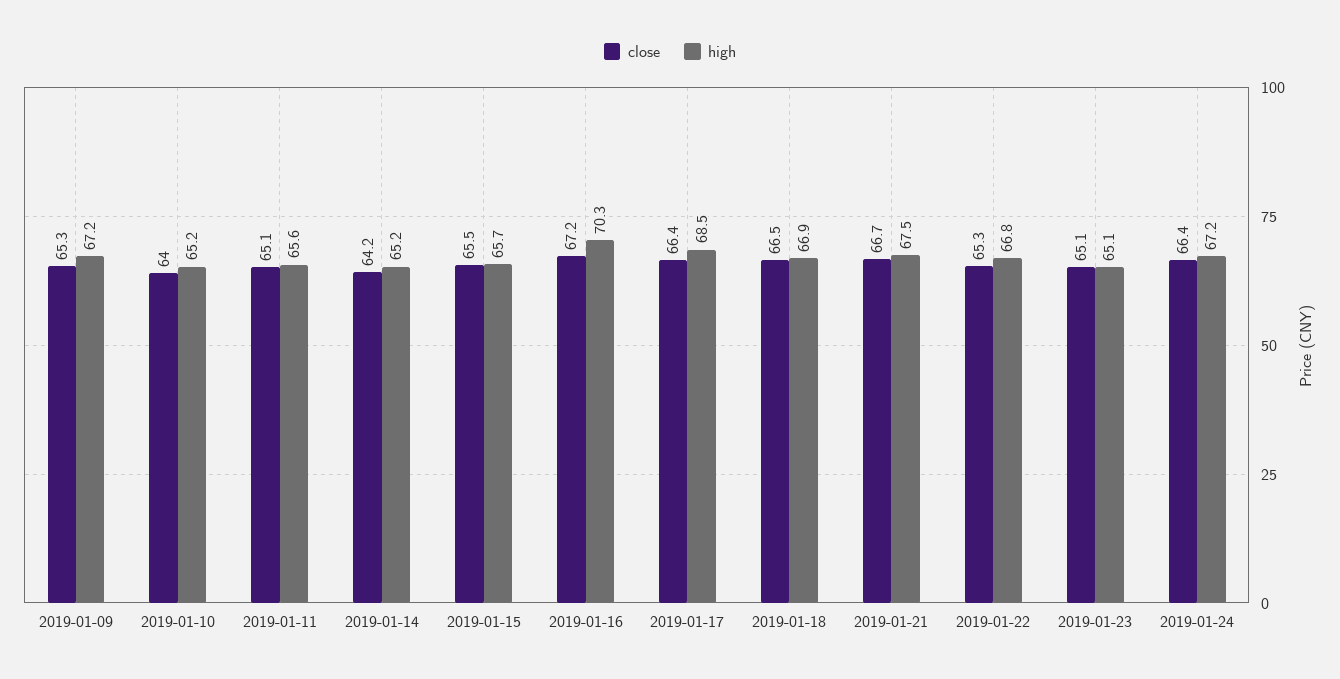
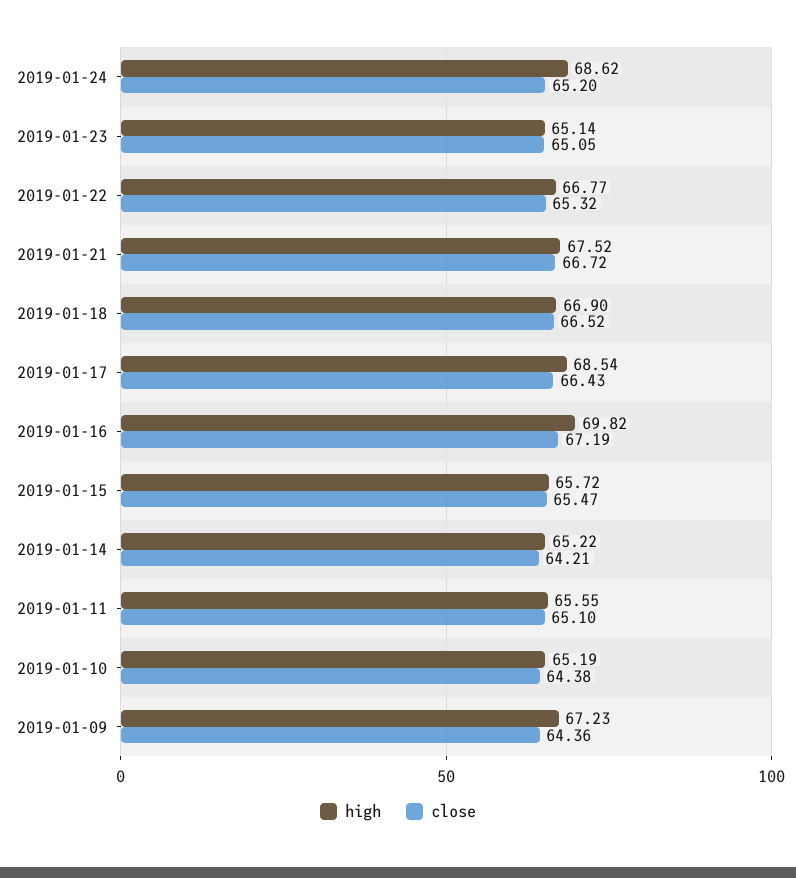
close, 2019-01-09: 65.3 -> 64.36
close, 2019-01-10: 64 -> 64.38
high, 2019-01-16: 70.3 -> 69.82
close, 2019-01-24: 66.4 -> 65.2
high, 2019-01-24: 67.2 -> 68.62

